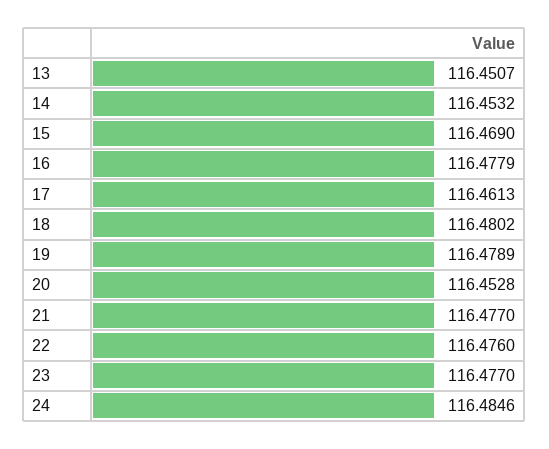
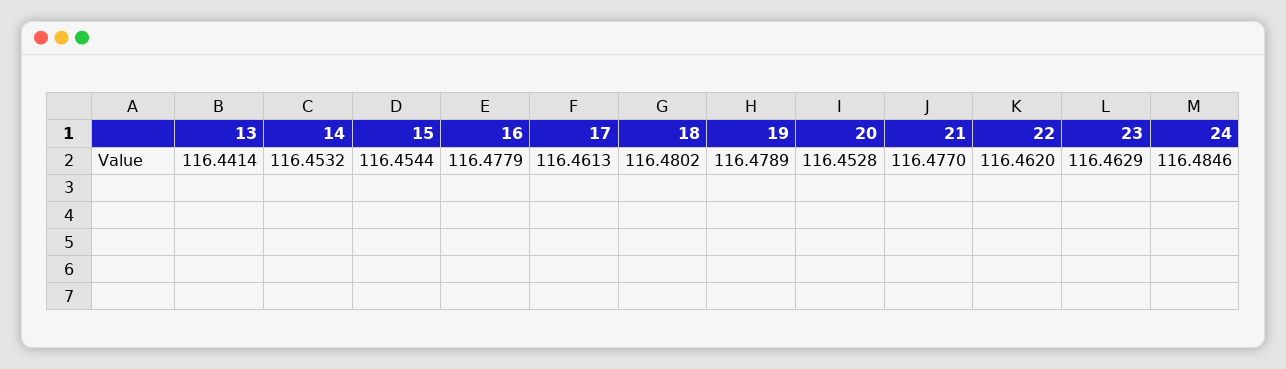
13: 116.4507 -> 116.4414
15: 116.469 -> 116.4544
22: 116.476 -> 116.462
23: 116.477 -> 116.4629

